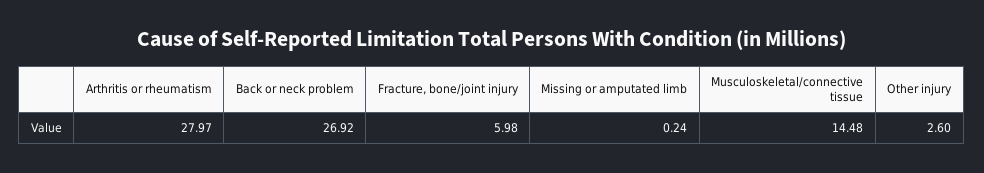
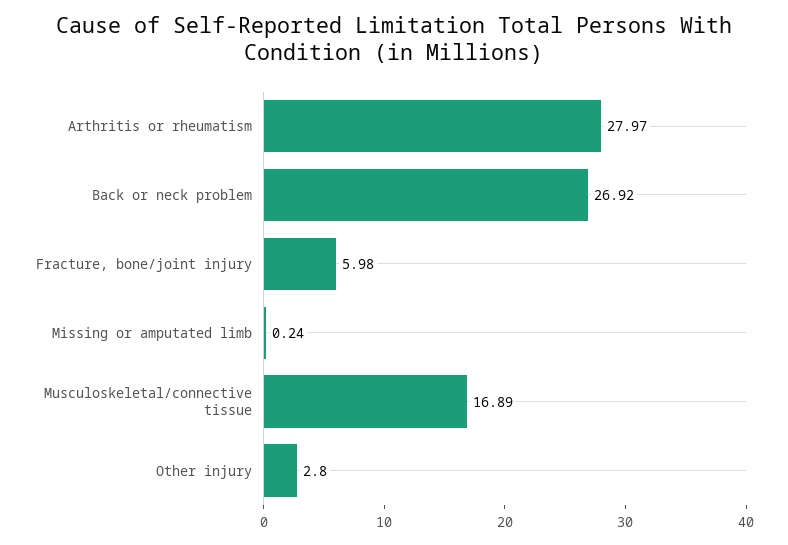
Musculoskeletal/connective tissue: 14.48 -> 16.89
Other injury: 2.6 -> 2.8

